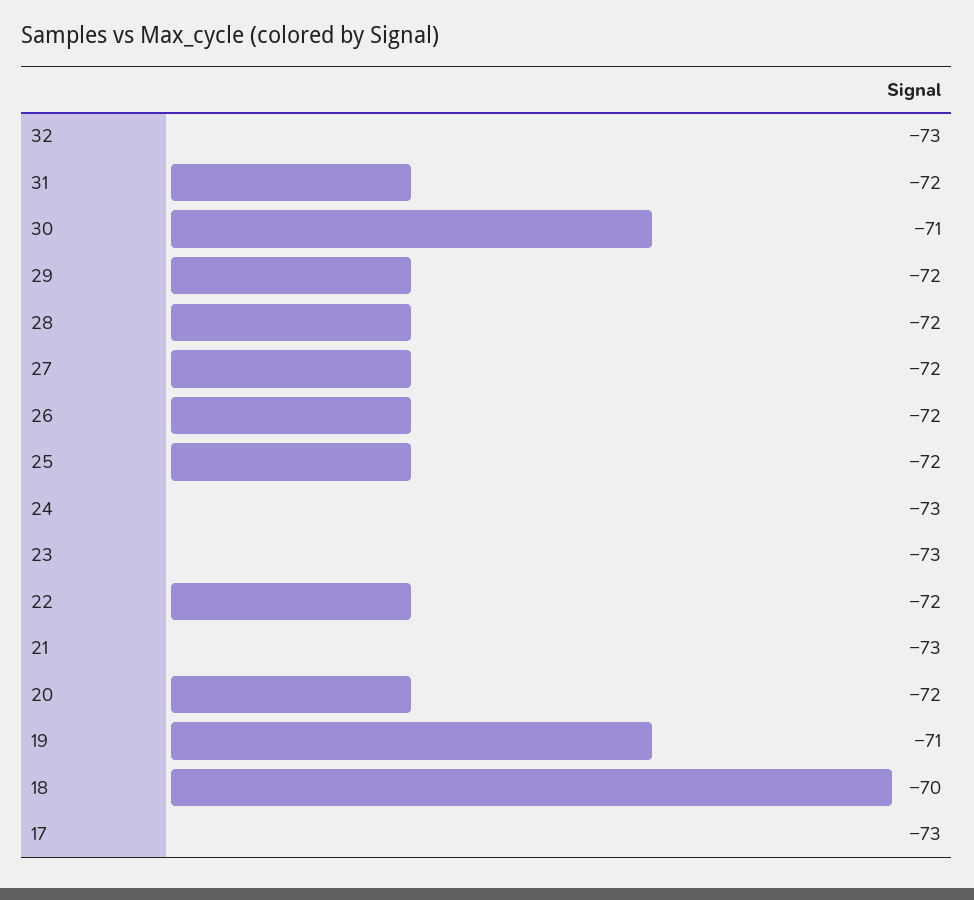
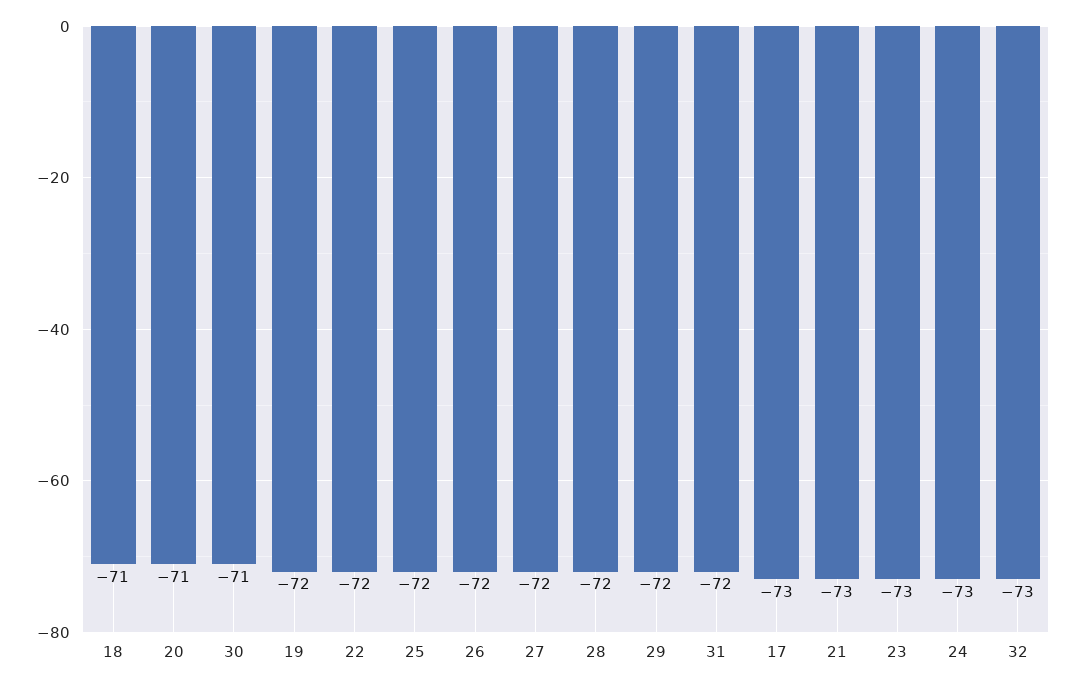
20: -72 -> -71
19: -71 -> -72
18: -70 -> -71

